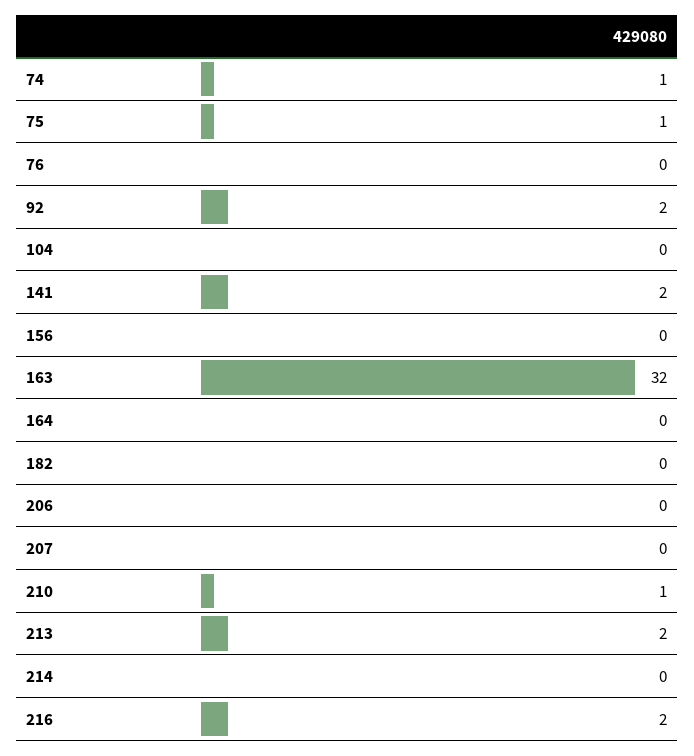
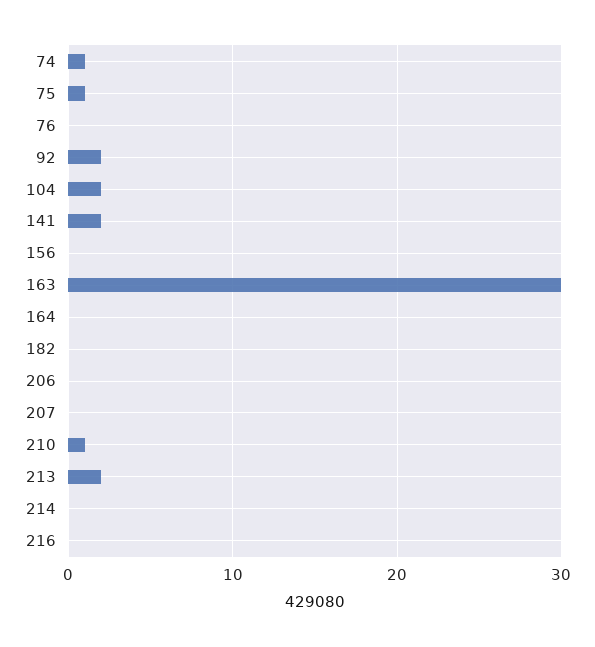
104: 0 -> 2
163: 32 -> 30
216: 2 -> 0

